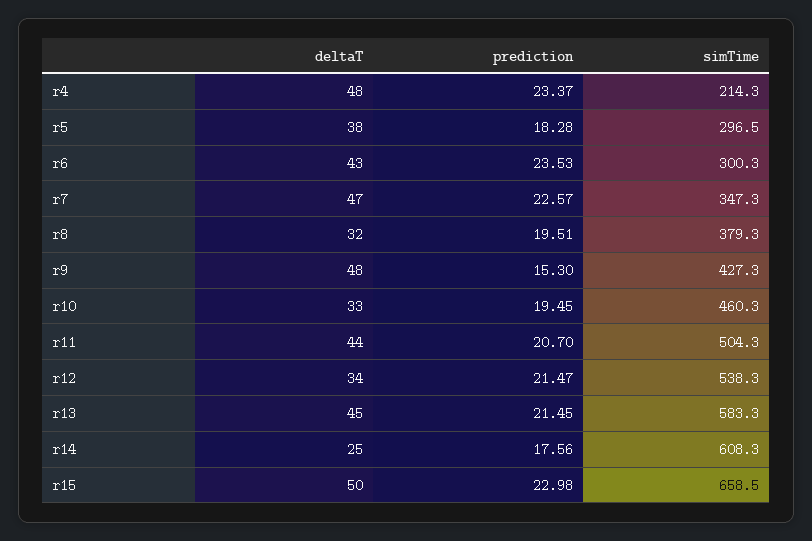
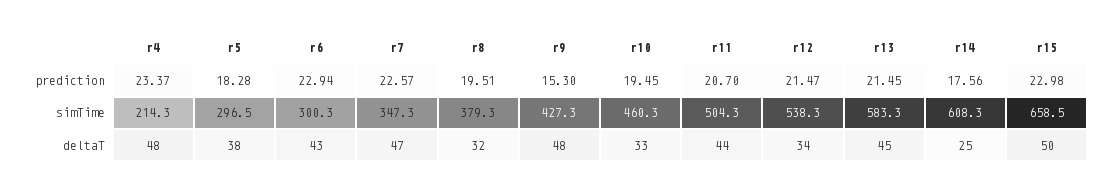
prediction, r6: 23.53 -> 22.94

